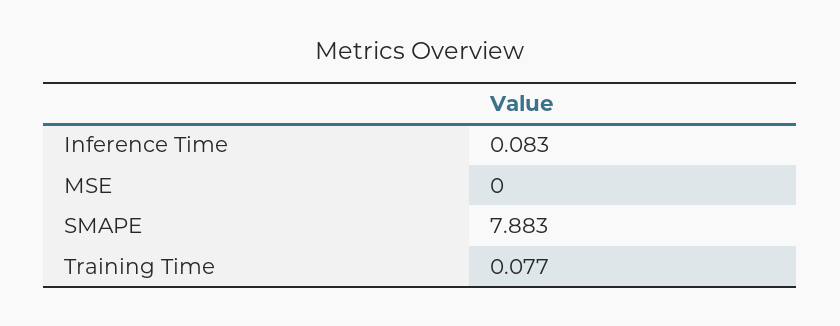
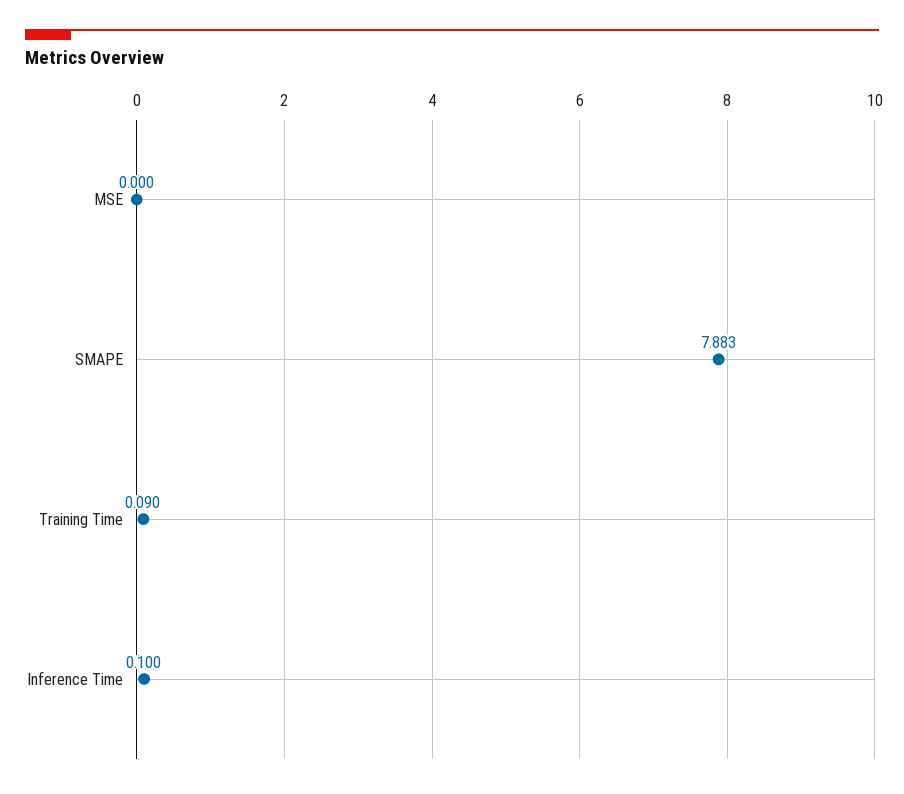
Inference Time: 0.083 -> 0.1
Training Time: 0.077 -> 0.09

